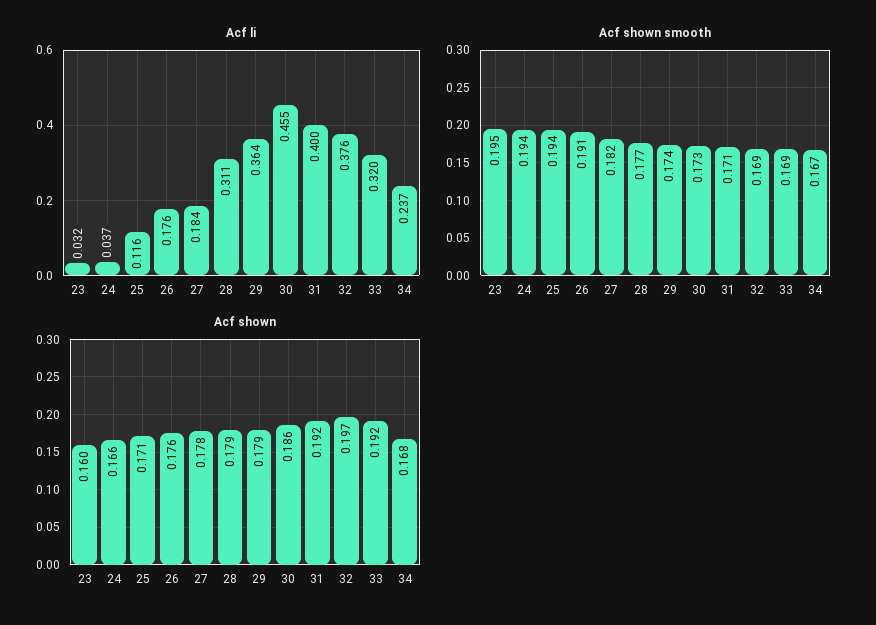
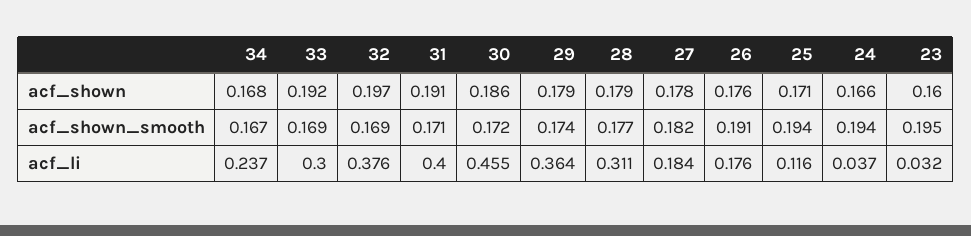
Acf li, 33: 0.32 -> 0.3
Acf shown smooth, 30: 0.173 -> 0.172
Acf shown, 31: 0.192 -> 0.191

